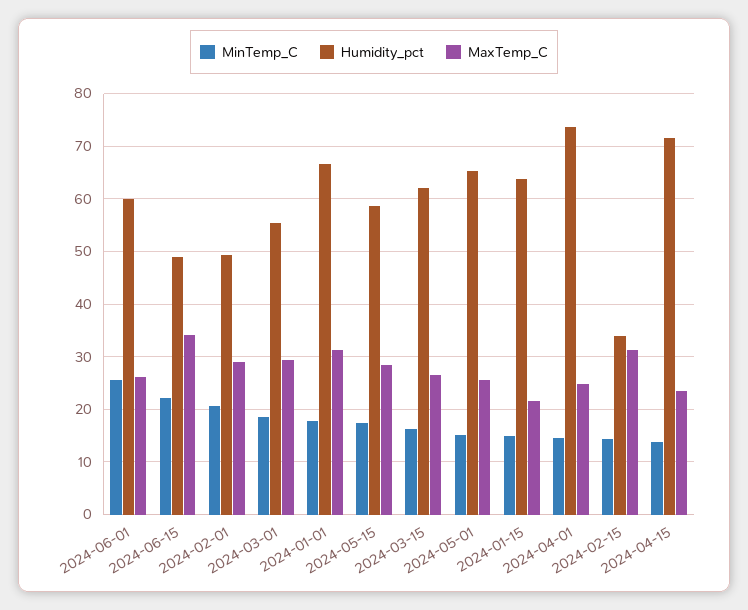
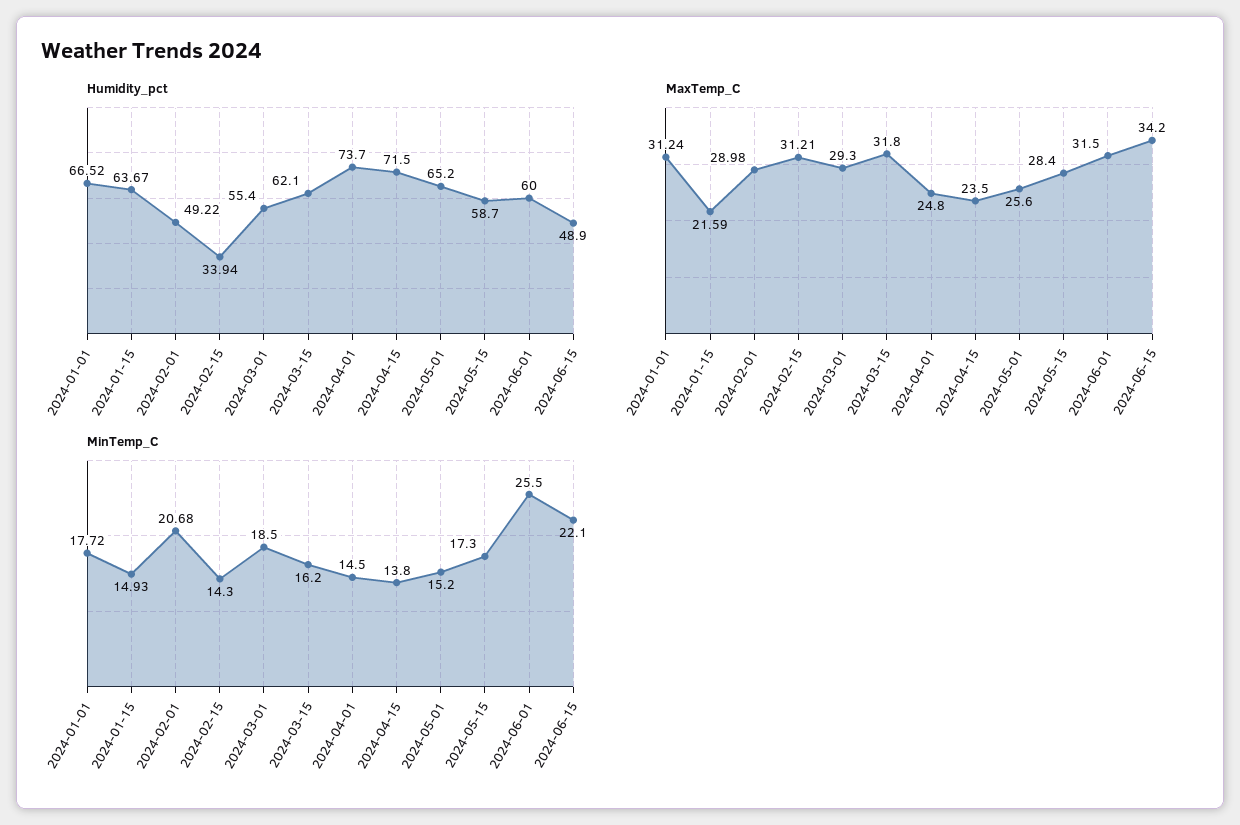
MaxTemp_C, 2024-06-01: 26 -> 31.5
MaxTemp_C, 2024-03-15: 26 -> 31.8

